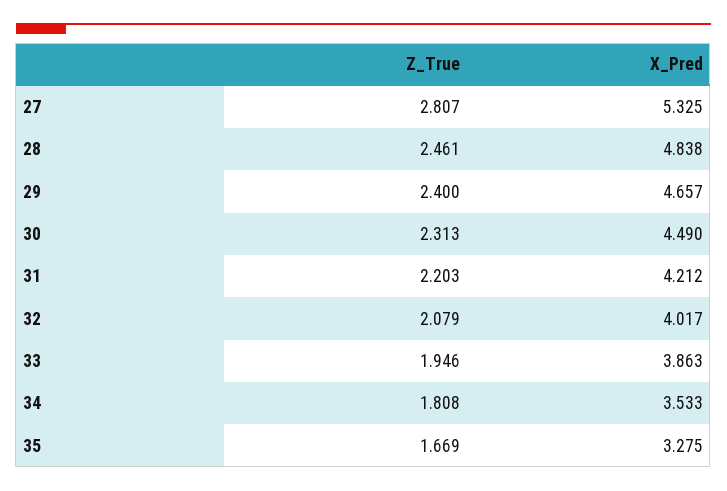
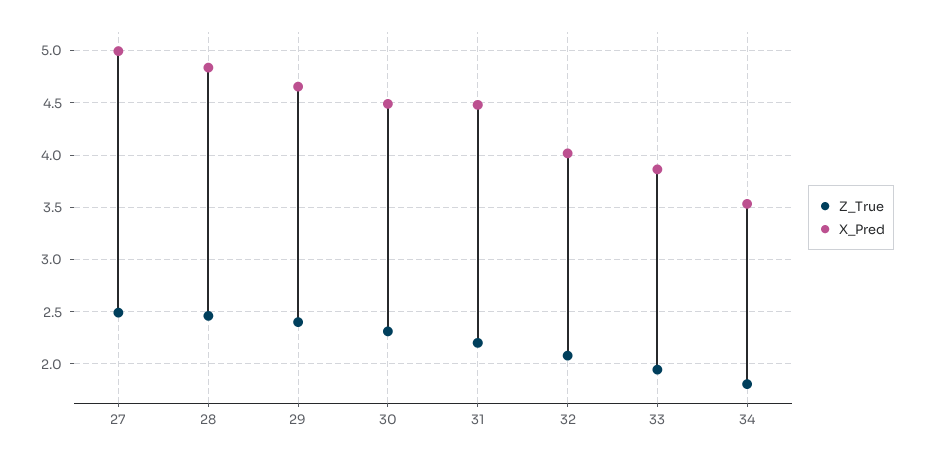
Z_True, 27: 2.807 -> 2.5
X_Pred, 27: 5.325 -> 5
X_Pred, 31: 4.212 -> 4.5
Z_True, 35: 1.669 -> none
X_Pred, 35: 3.275 -> none

